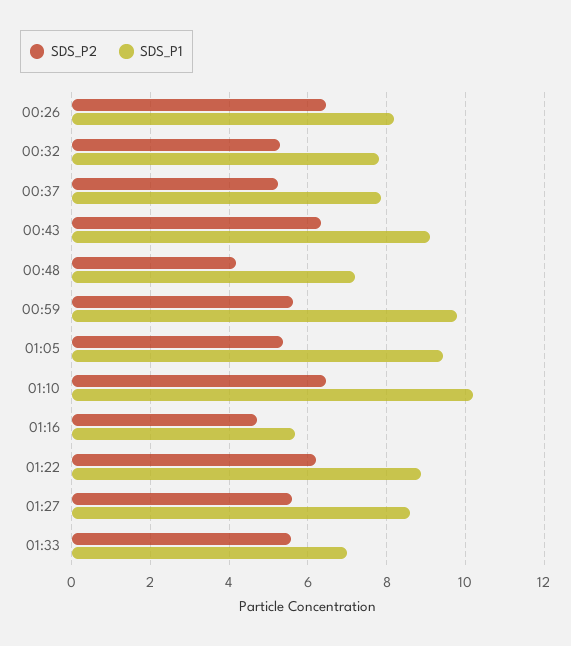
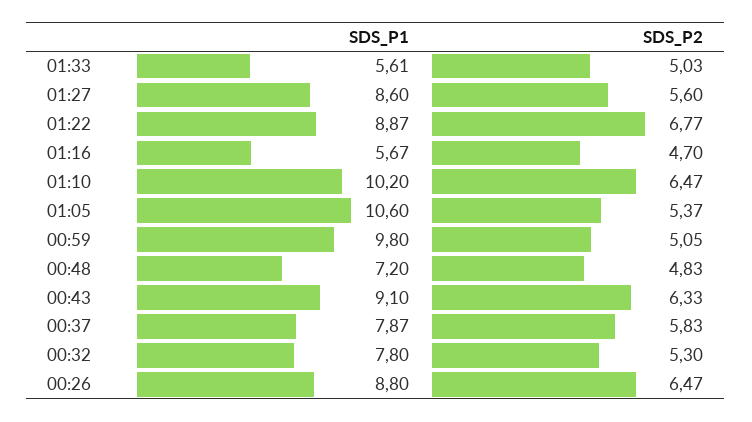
SDS_P1, 00:26: 8.2 -> 8.8
SDS_P2, 00:37: 5.2 -> 5.83
SDS_P2, 00:48: 4.2 -> 4.83
SDS_P2, 00:59: 5.6 -> 5.05
SDS_P1, 01:05: 9.4 -> 10.6
SDS_P2, 01:22: 6.2 -> 6.77
SDS_P2, 01:33: 5.6 -> 5.03
SDS_P1, 01:33: 7 -> 5.61

